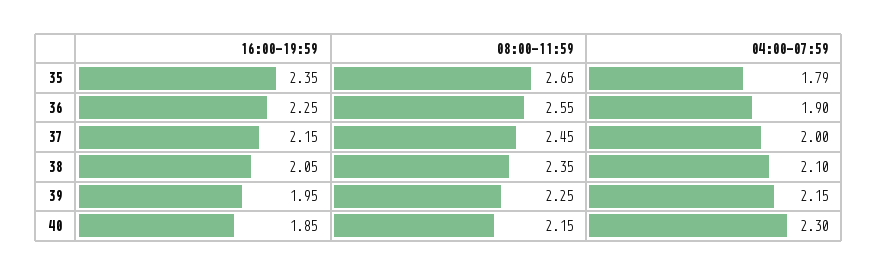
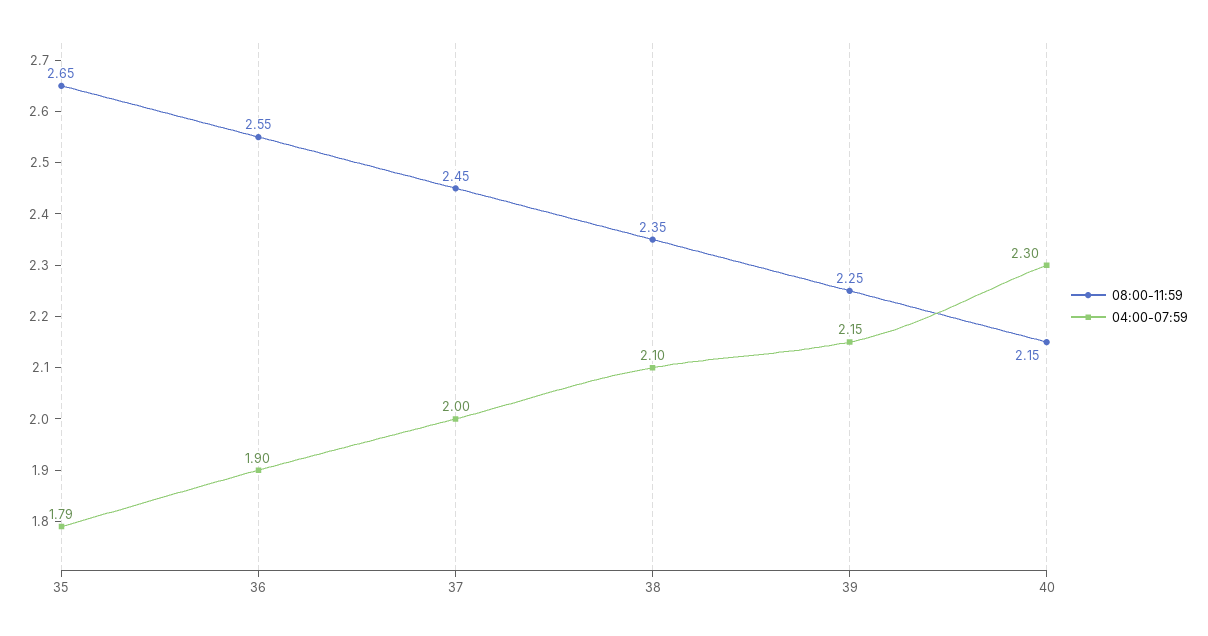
16:00-19:59, 35: 2.35 -> none
16:00-19:59, 36: 2.25 -> none
16:00-19:59, 37: 2.15 -> none
16:00-19:59, 38: 2.05 -> none
16:00-19:59, 39: 1.95 -> none
16:00-19:59, 40: 1.85 -> none

